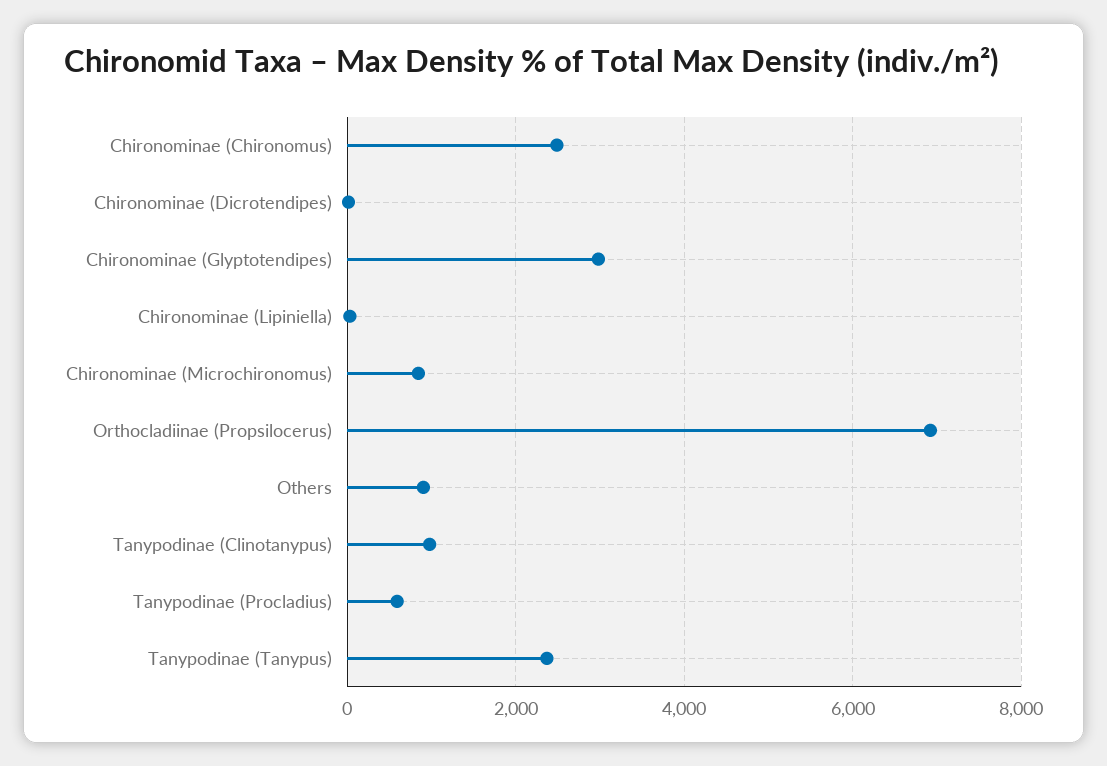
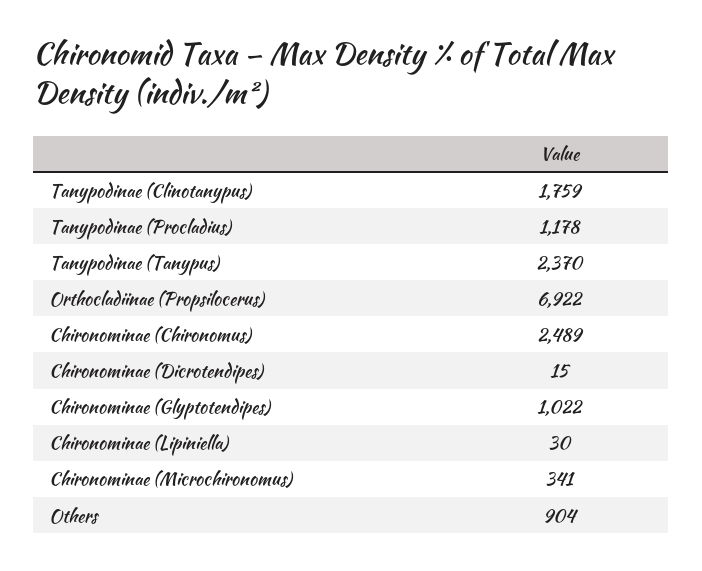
Chironominae (Glyptotendipes): 3000 -> 1022
Chironominae (Microchironomus): 800 -> 341
Tanypodinae (Clinotanypus): 1000 -> 1759
Tanypodinae (Procladius): 600 -> 1178

